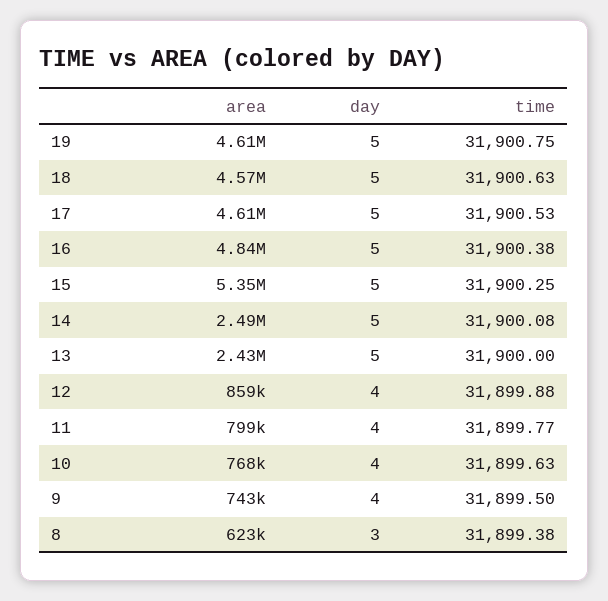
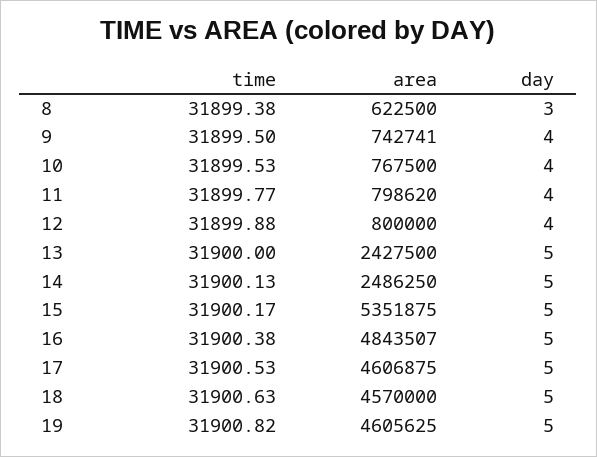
time, 19: 31900.75 -> 31900.82
time, 15: 31900.25 -> 31900.17
time, 14: 31900.08 -> 31900.13
area, 12: 859000 -> 800000
time, 10: 31899.63 -> 31899.53

